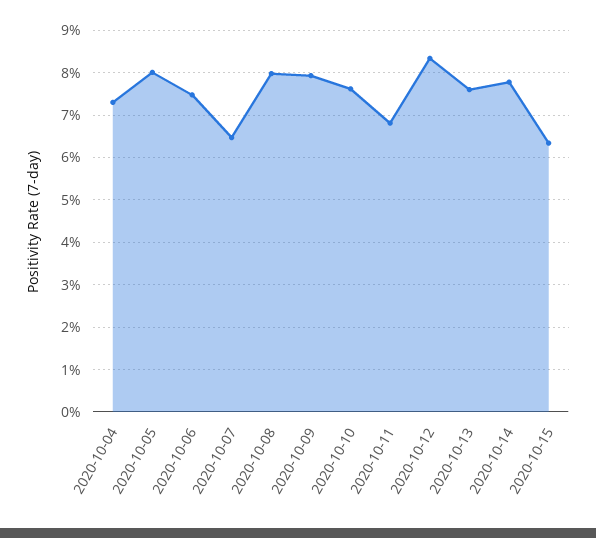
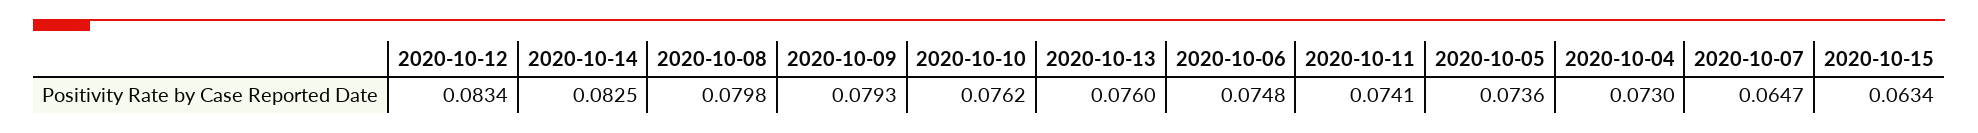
2020-10-05: 0.08 -> 0.0736
2020-10-11: 0.068 -> 0.0741
2020-10-14: 0.078 -> 0.0825

